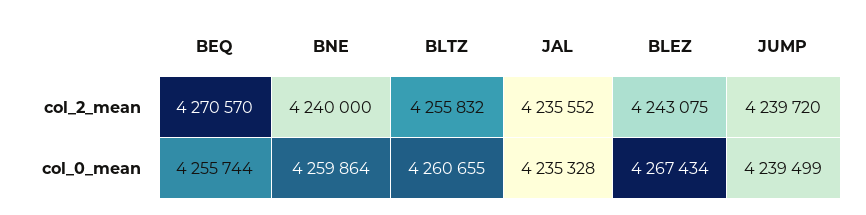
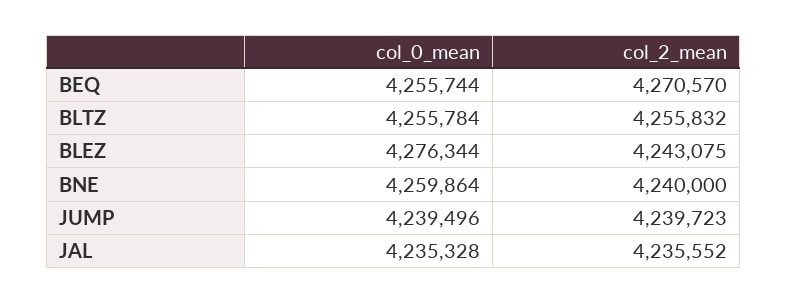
JUMP, col_2_mean: 4239720 -> 4239723
BLTZ, col_0_mean: 4260655 -> 4255784
BLEZ, col_0_mean: 4267434 -> 4276344
JUMP, col_0_mean: 4239499 -> 4239496

